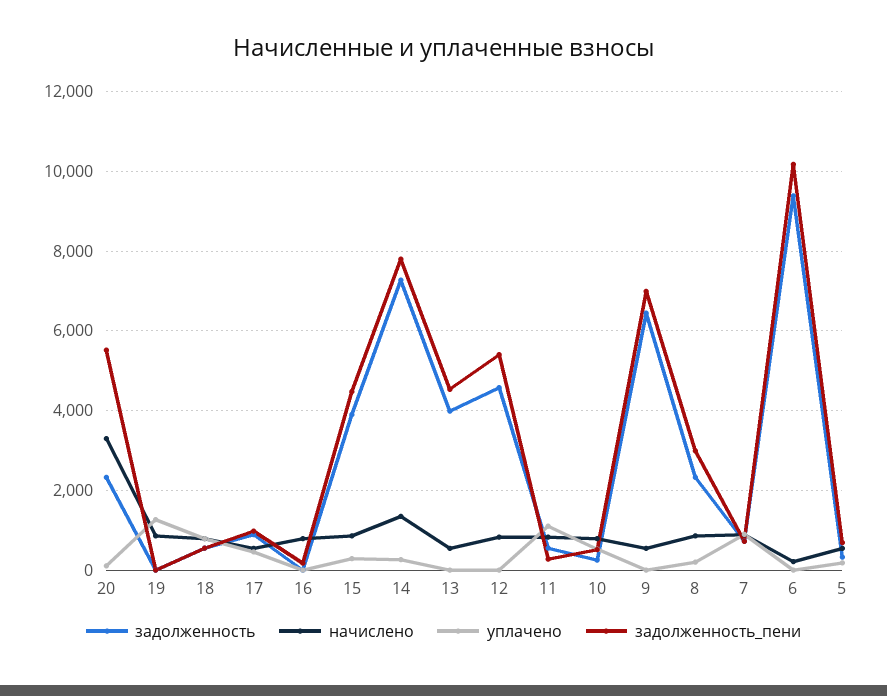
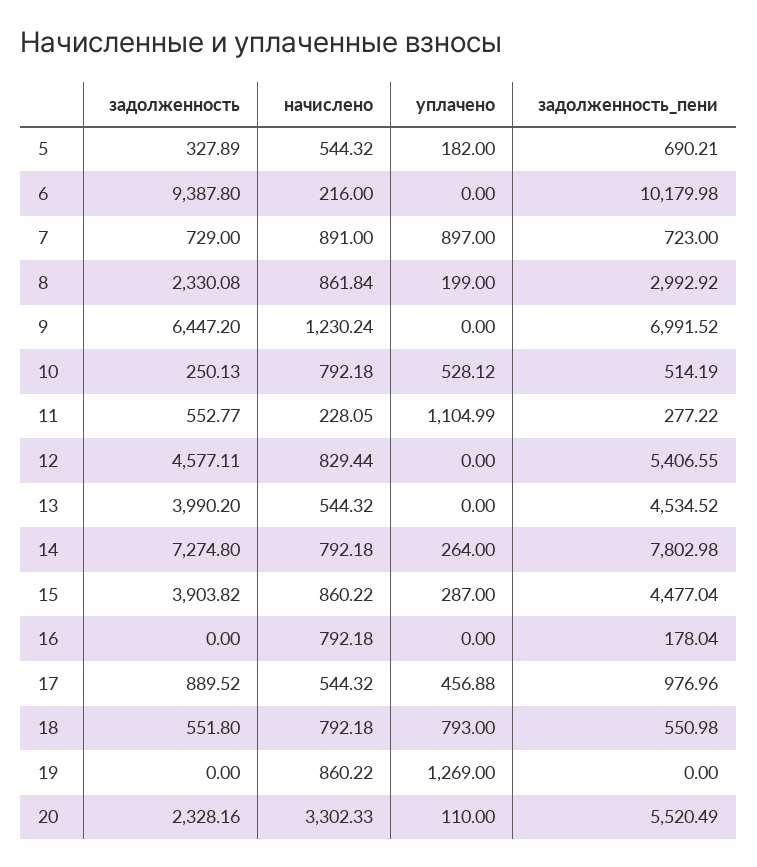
начислено, 14: 1400 -> 792.18
начислено, 11: 800 -> 228.05
начислено, 9: 600 -> 1230.24

